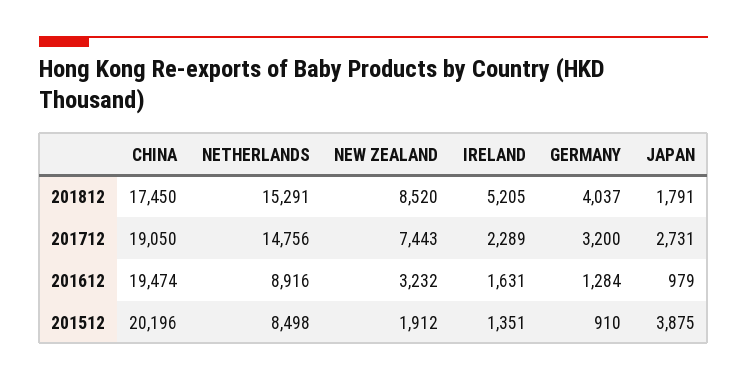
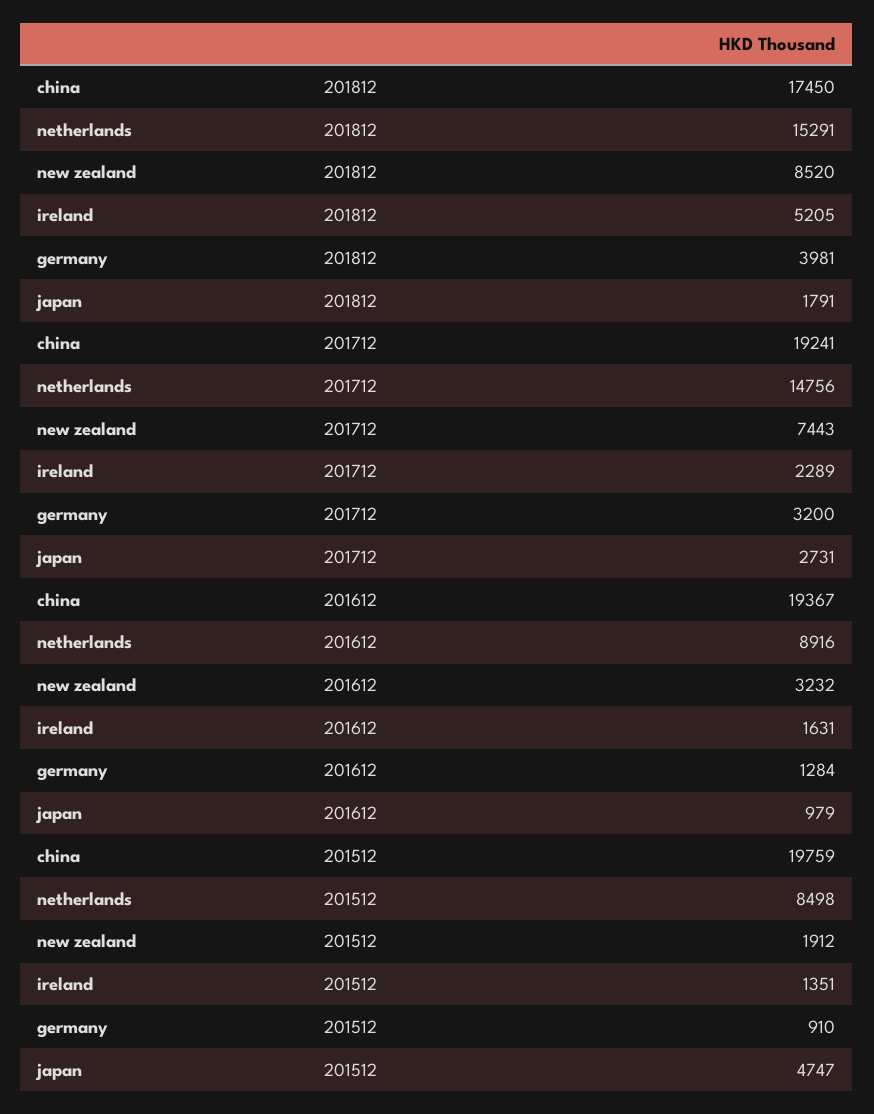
GERMANY, 201812: 4037 -> 3981
CHINA, 201712: 19050 -> 19241
CHINA, 201612: 19474 -> 19367
CHINA, 201512: 20196 -> 19759
JAPAN, 201512: 3875 -> 4747

